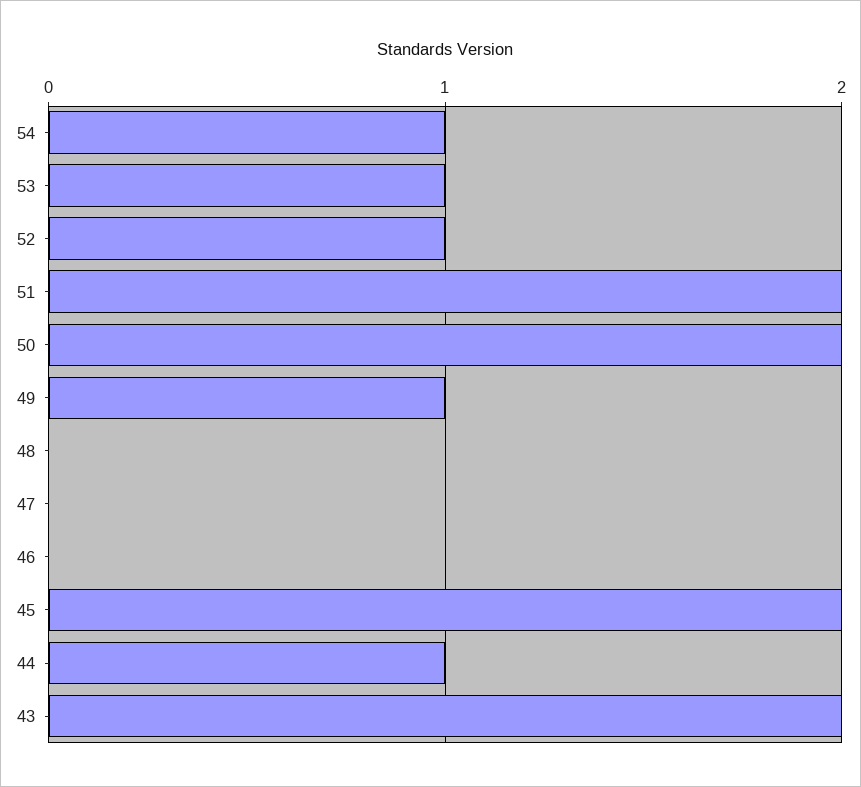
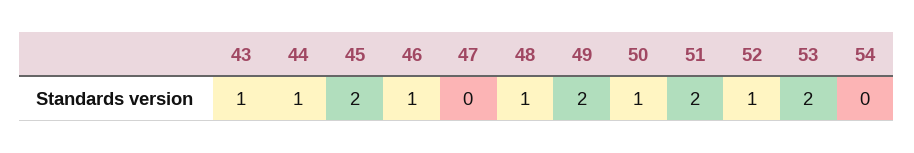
54: 1 -> 0
53: 1 -> 2
50: 2 -> 1
49: 1 -> 2
48: 0 -> 1
46: 0 -> 1
43: 2 -> 1

